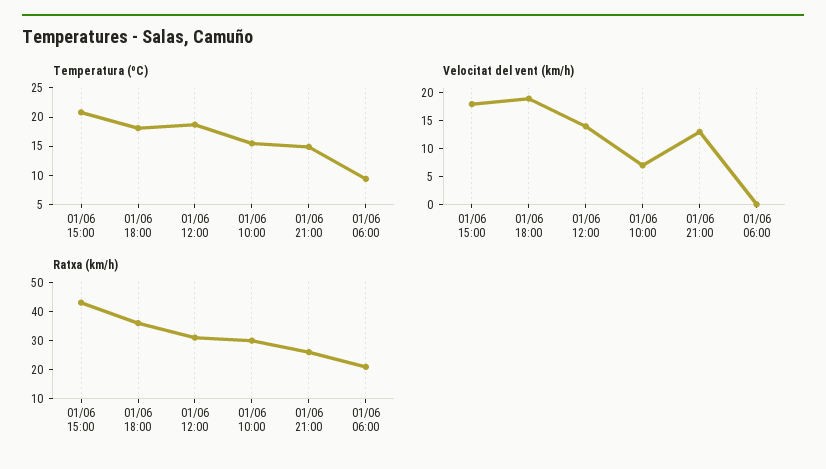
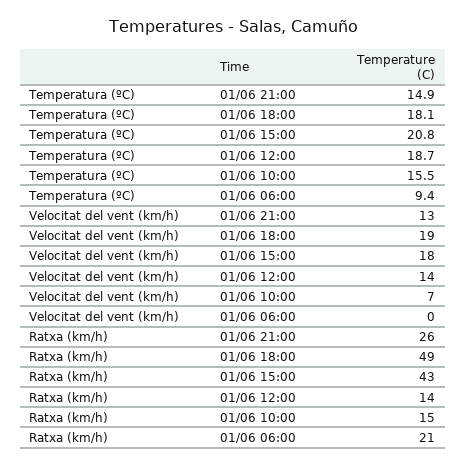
Ratxa (km/h), 01/06 18:00: 35 -> 49
Ratxa (km/h), 01/06 12:00: 30 -> 14
Ratxa (km/h), 01/06 10:00: 30 -> 15

